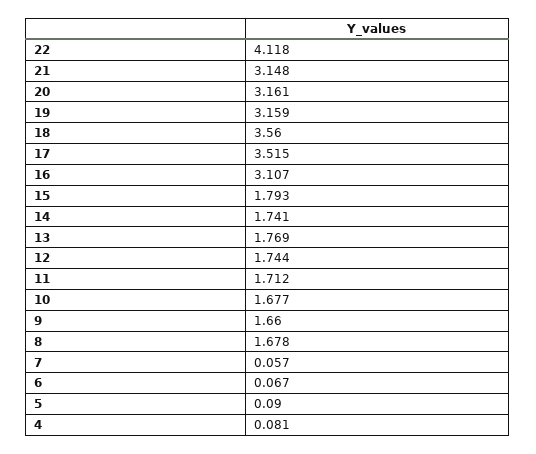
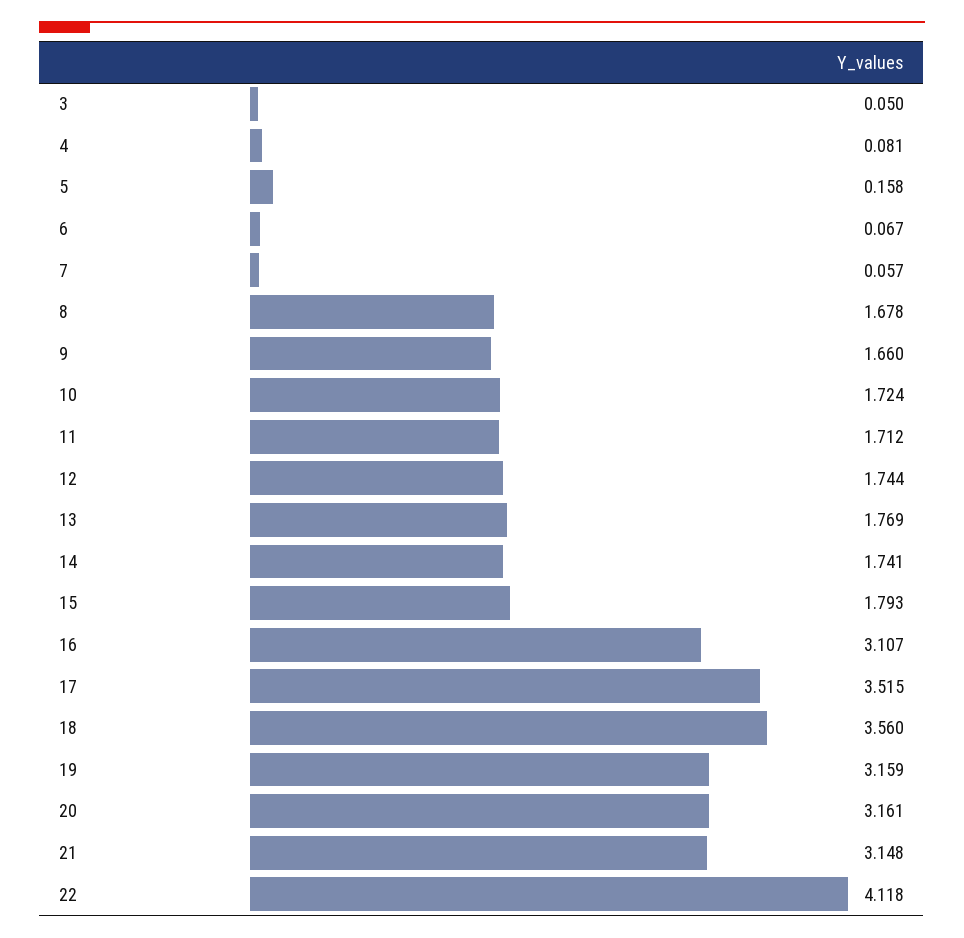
10: 1.677 -> 1.724
5: 0.09 -> 0.158
3: none -> 0.05

